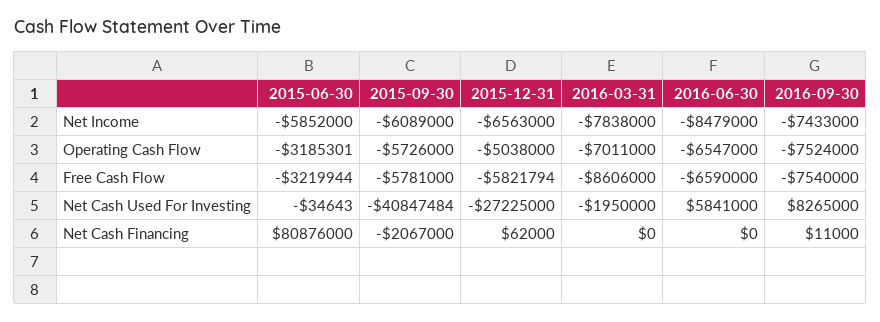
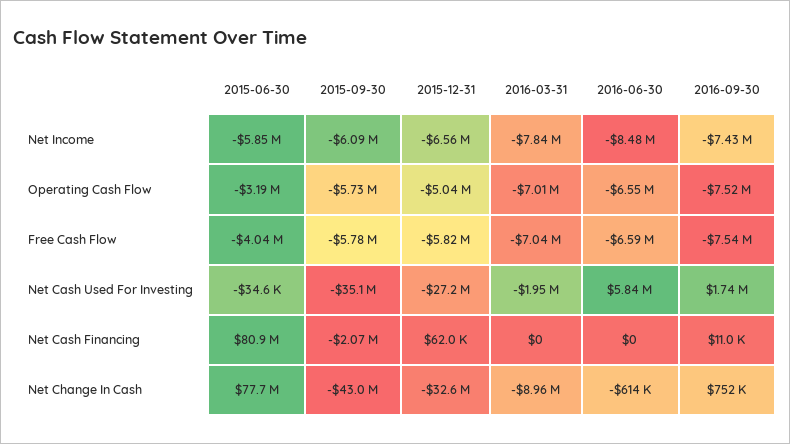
2015-06-30, Free Cash Flow: -3219944 -> -4040000
2016-03-31, Free Cash Flow: -8606000 -> -7040000
2015-09-30, Net Cash Used For Investing: -40847484 -> -35100000
2016-09-30, Net Cash Used For Investing: 8265000 -> 1740000
2015-06-30, Net Change In Cash: none -> 77700000
2015-09-30, Net Change In Cash: none -> -43000000
2015-12-31, Net Change In Cash: none -> -32600000
2016-03-31, Net Change In Cash: none -> -8960000
2016-06-30, Net Change In Cash: none -> -614000
2016-09-30, Net Change In Cash: none -> 752000

